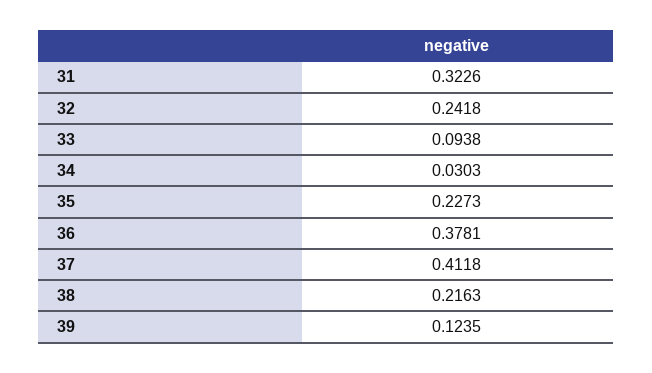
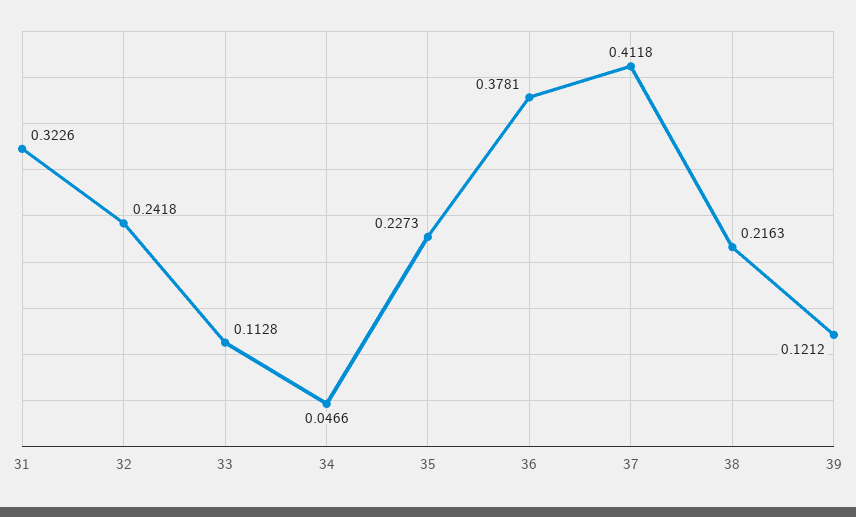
33: 0.0938 -> 0.1128
34: 0.0303 -> 0.0466
39: 0.1235 -> 0.1212

